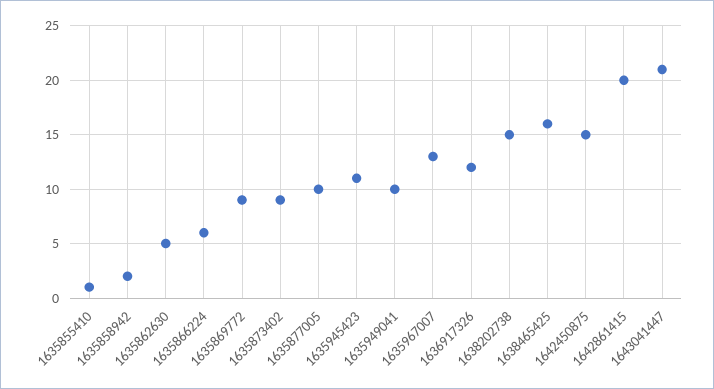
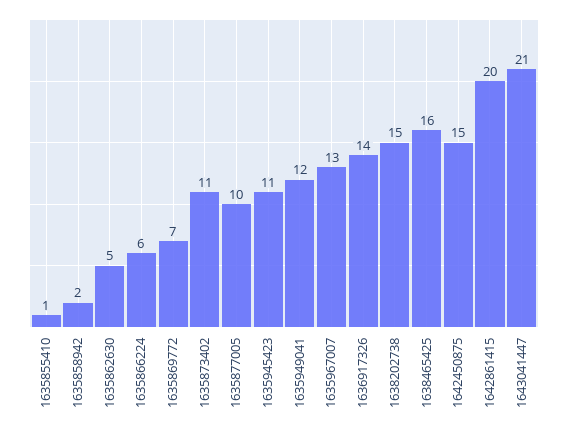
1635869772: 9 -> 7
1635873402: 9 -> 11
1635949041: 10 -> 12
1636917326: 12 -> 14

